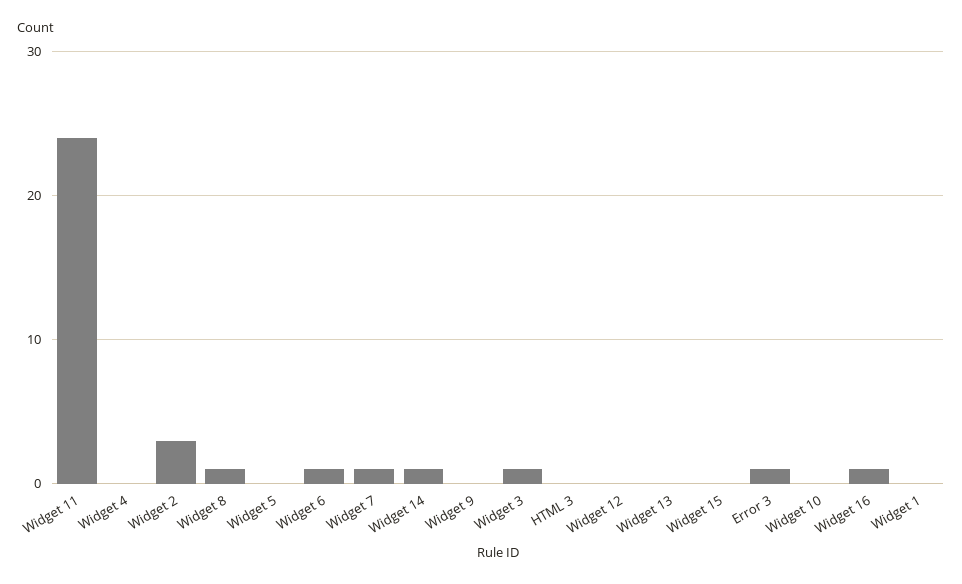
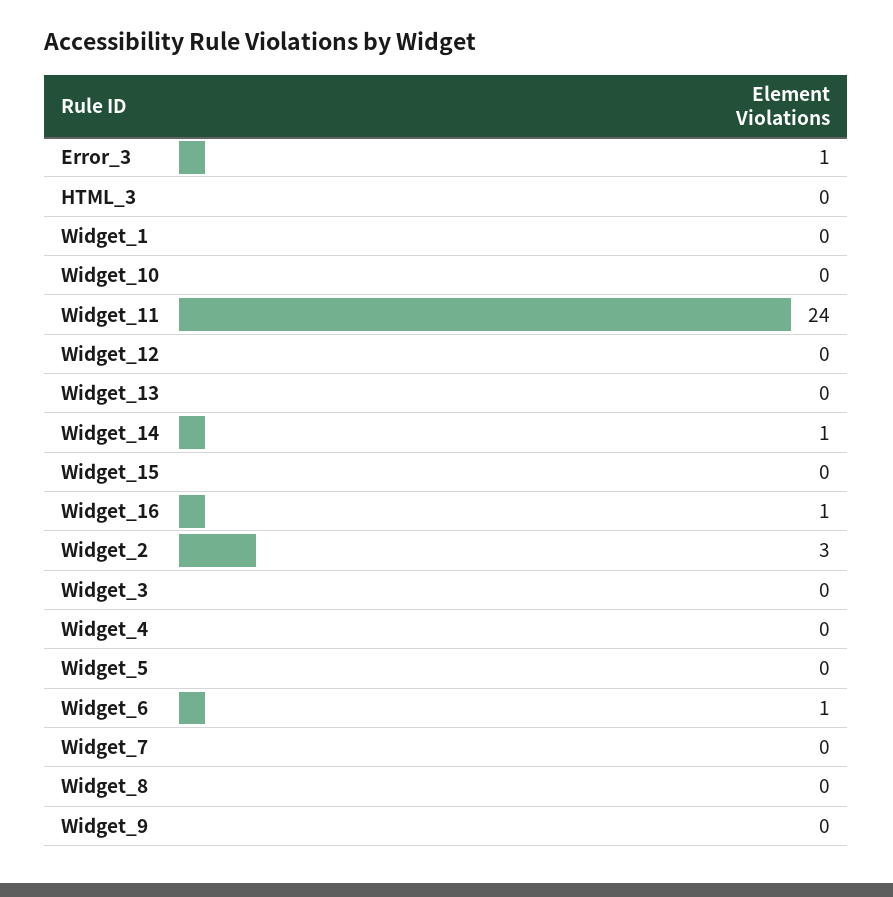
Widget 8: 1 -> 0
Widget 7: 1 -> 0
Widget 3: 1 -> 0

